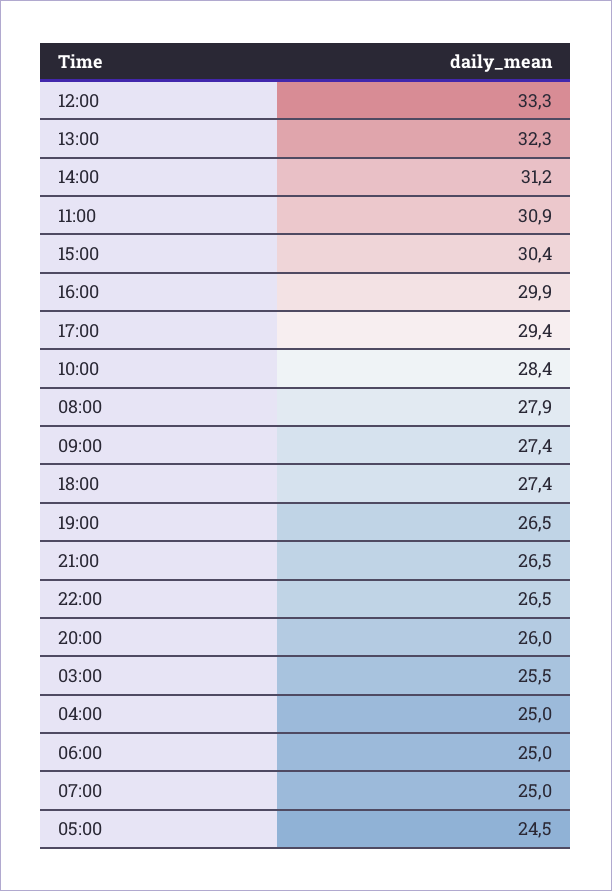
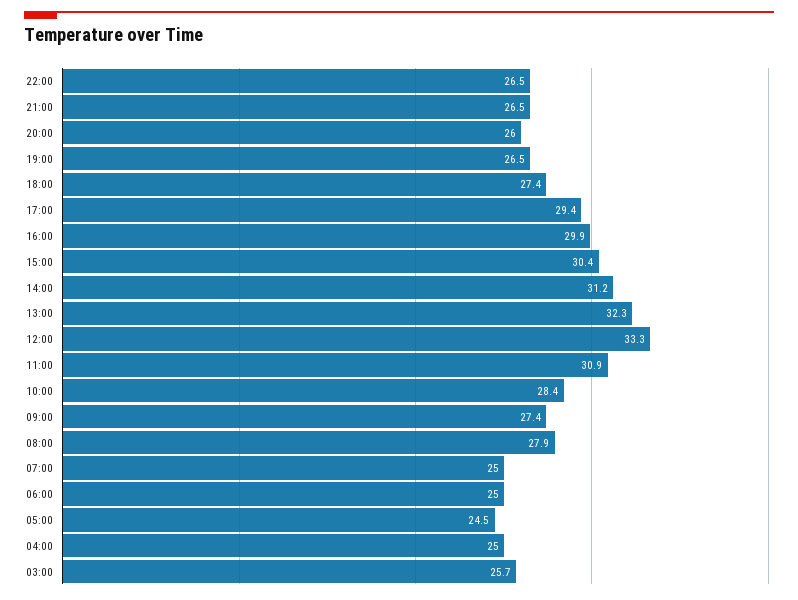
03:00: 25.5 -> 25.7

